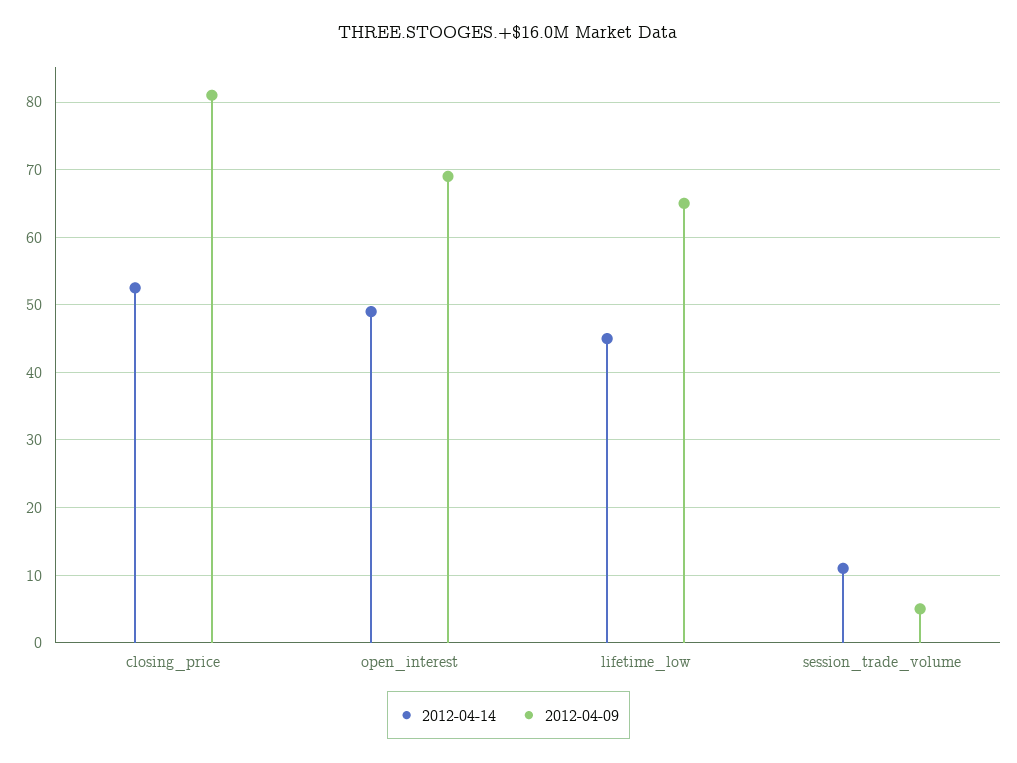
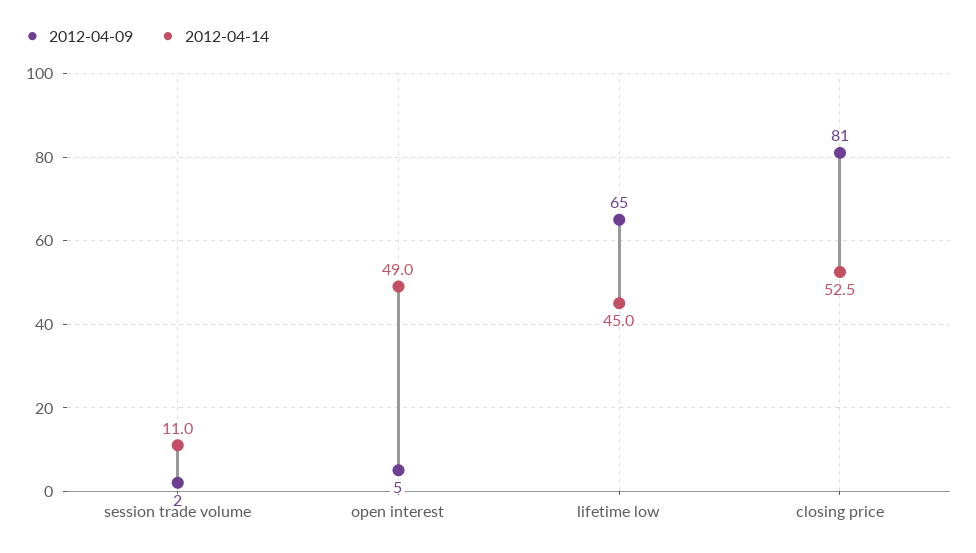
2012-04-09, open_interest: 69 -> 5
2012-04-09, session_trade_volume: 5 -> 2

